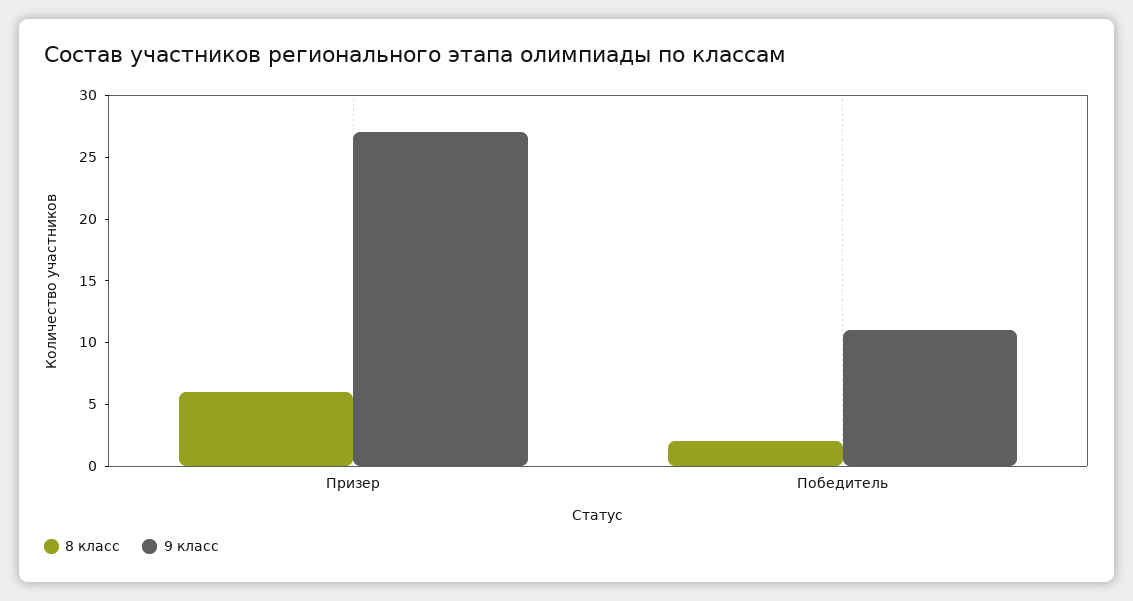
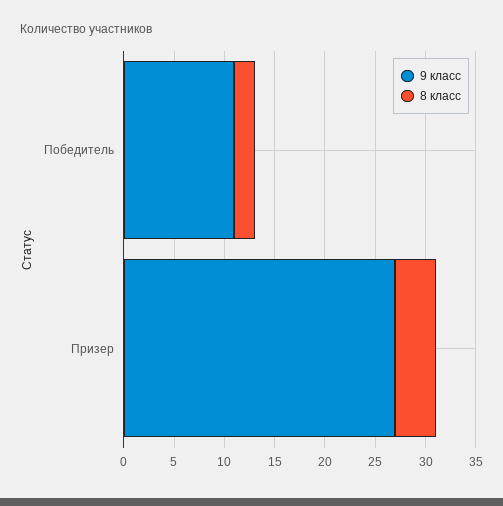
8 класс, Призер: 6 -> 4

